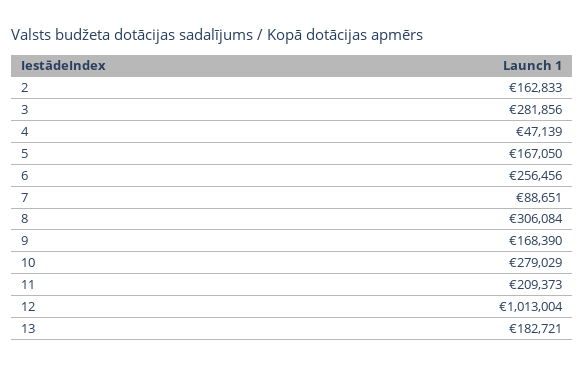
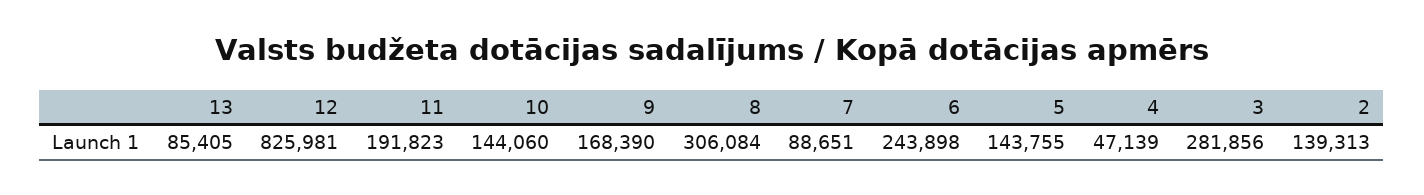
2: 162833 -> 139313
5: 167050 -> 143755
6: 256456 -> 243898
10: 279029 -> 144060
11: 209373 -> 191823
12: 1013004 -> 825981
13: 182721 -> 85405

